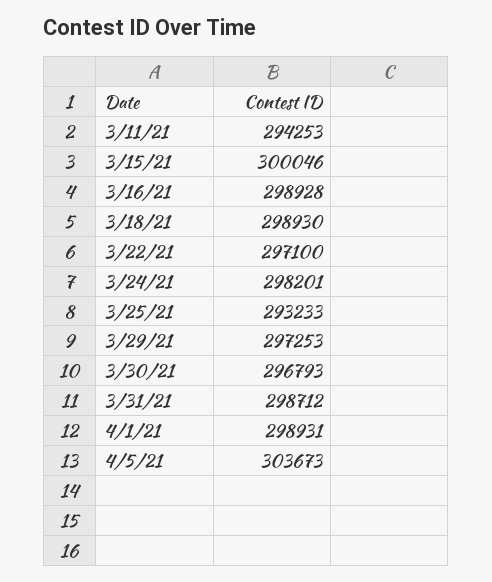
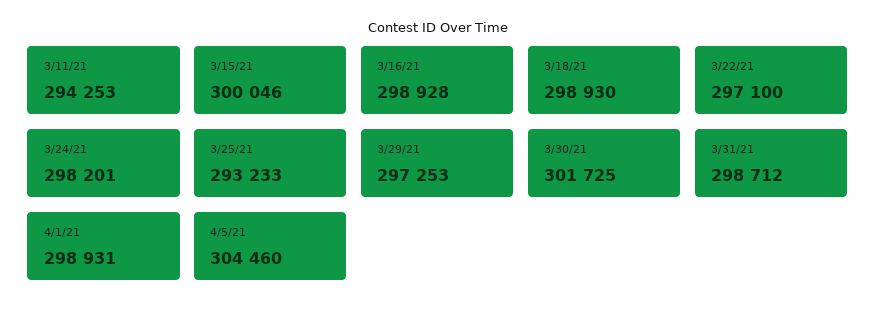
3/30/21: 296793 -> 301725
4/5/21: 303673 -> 304460

